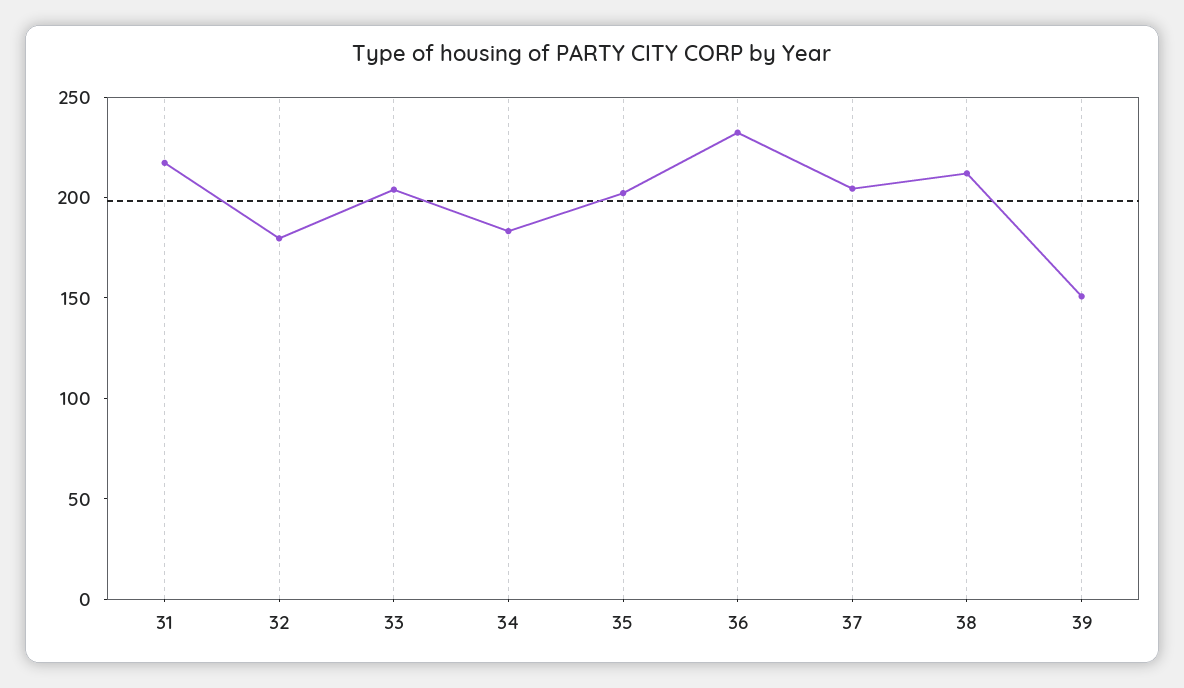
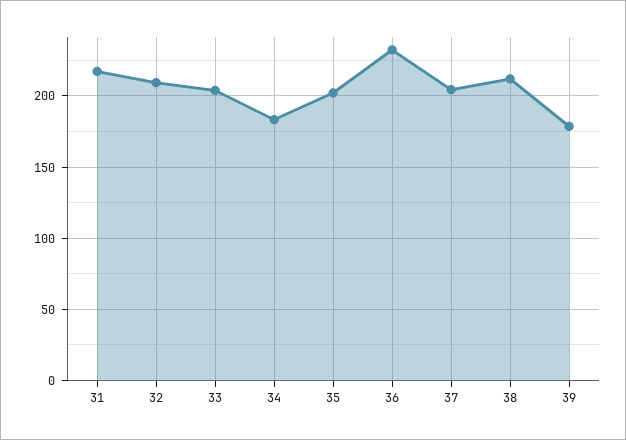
32: 180 -> 210
39: 150 -> 180

